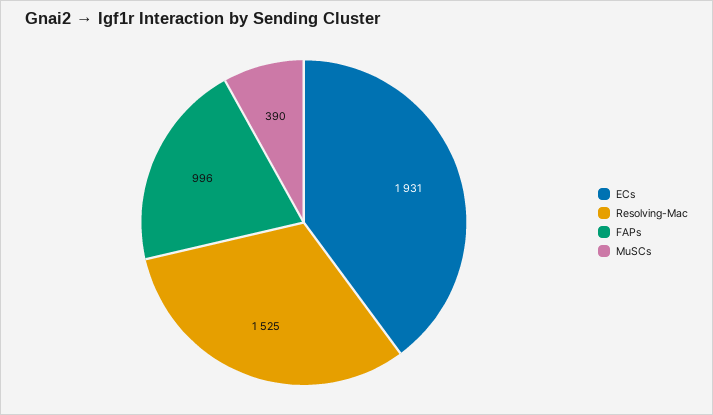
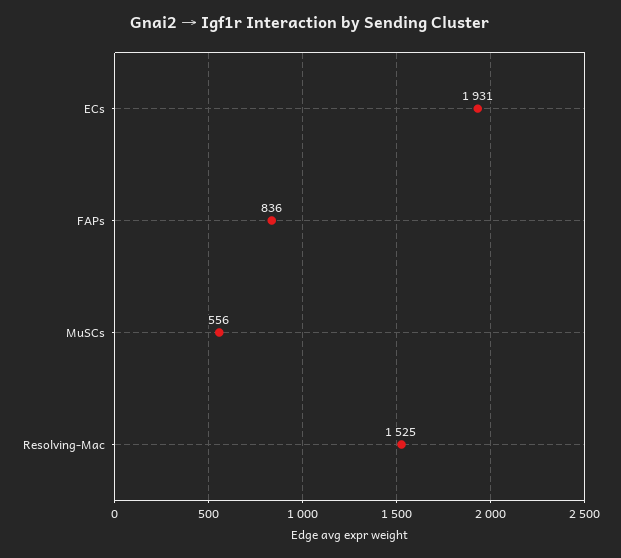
FAPs: 996 -> 836
MuSCs: 390 -> 556

